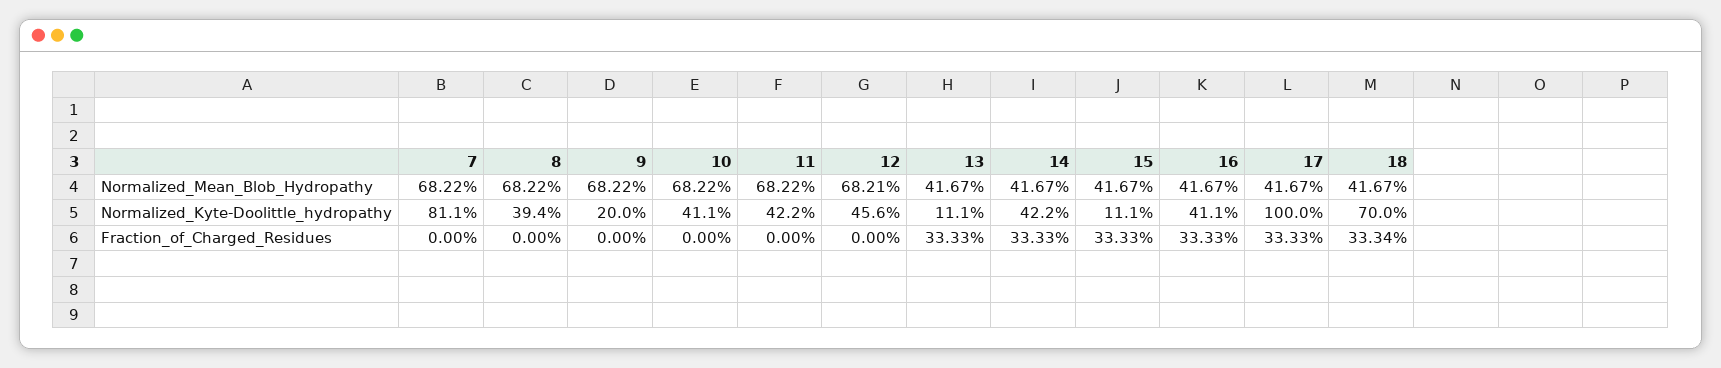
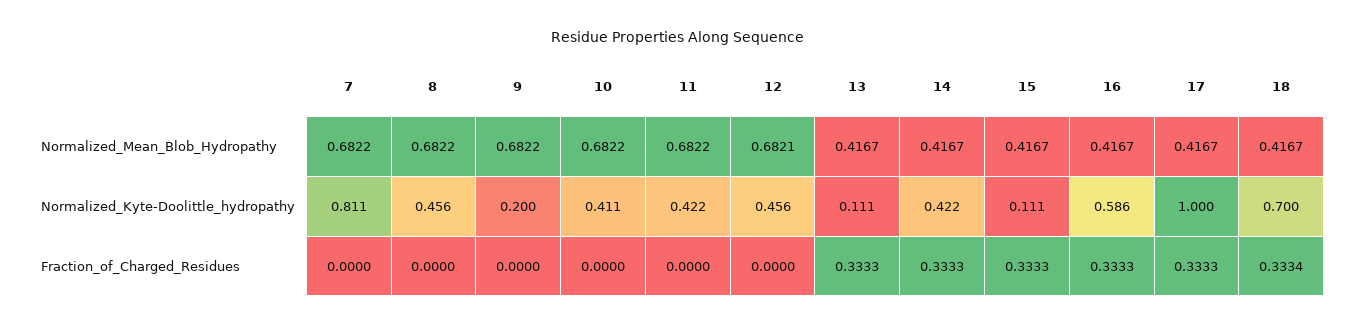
8, Normalized_Kyte-Doolittle_hydropathy: 0.394 -> 0.456
16, Normalized_Kyte-Doolittle_hydropathy: 0.411 -> 0.586

